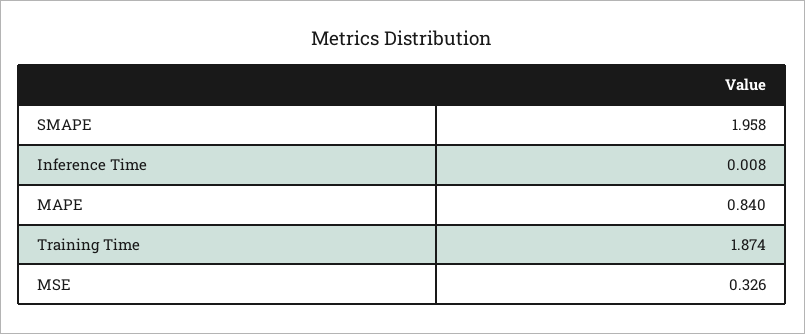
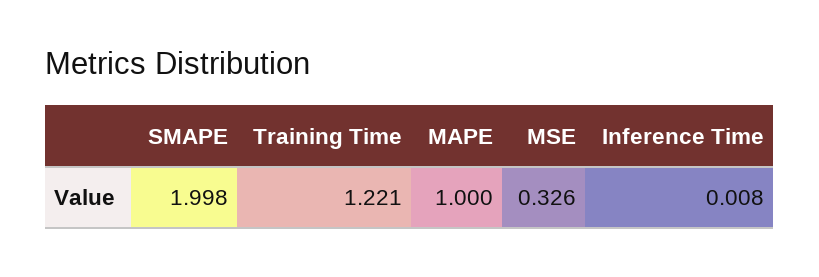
SMAPE: 1.958 -> 1.998
MAPE: 0.84 -> 1
Training Time: 1.874 -> 1.221

